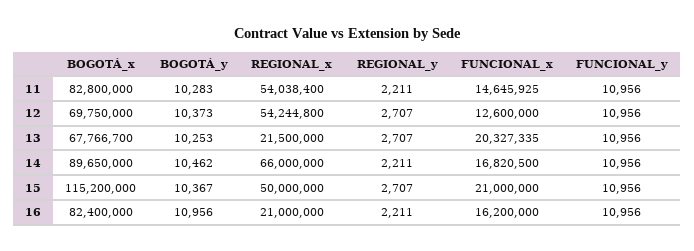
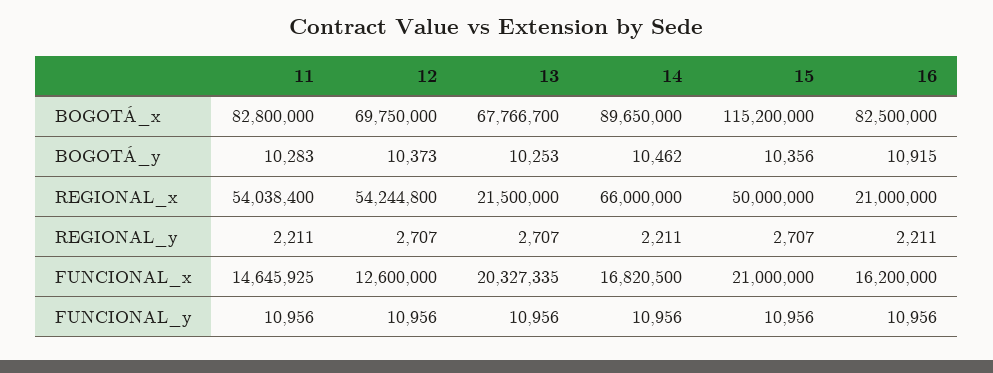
BOGOTÁ_y, 15: 10367 -> 10356
BOGOTÁ_x, 16: 82400000 -> 82500000
BOGOTÁ_y, 16: 10956 -> 10915

